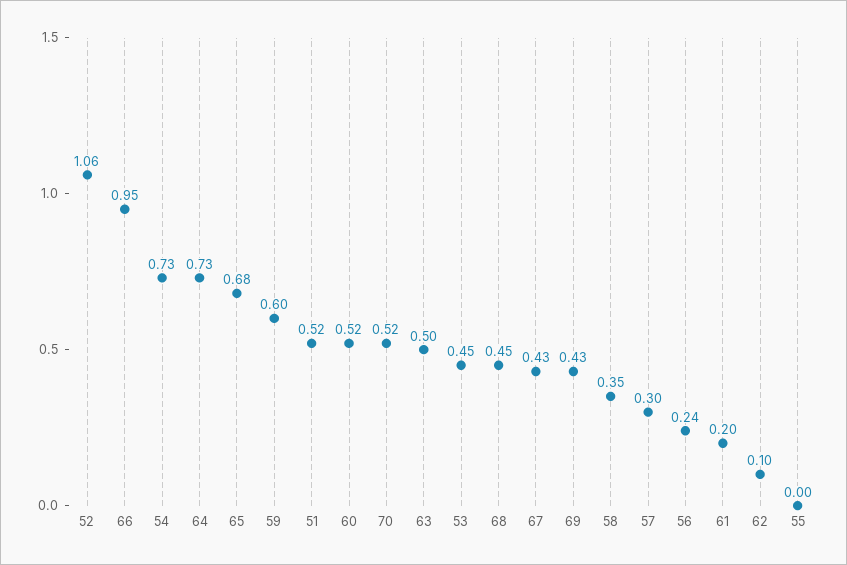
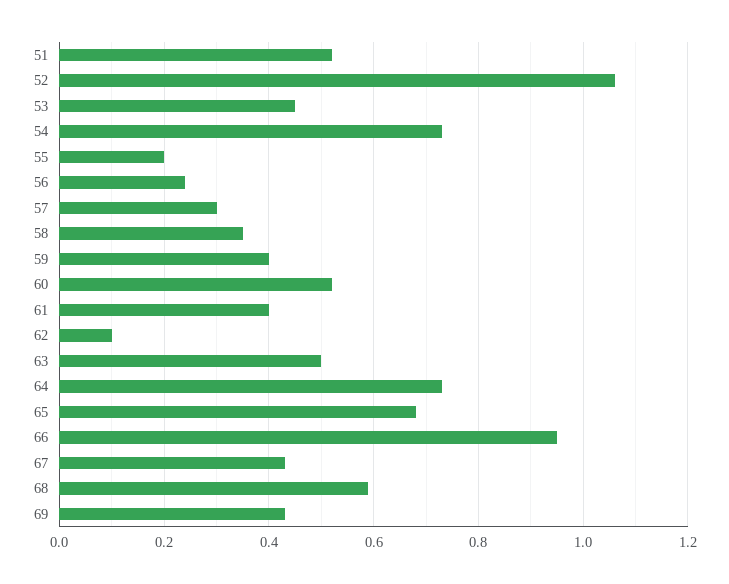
59: 0.6 -> 0.4
70: 0.52 -> none
68: 0.45 -> 0.6
61: 0.2 -> 0.4
55: 0 -> 0.2

